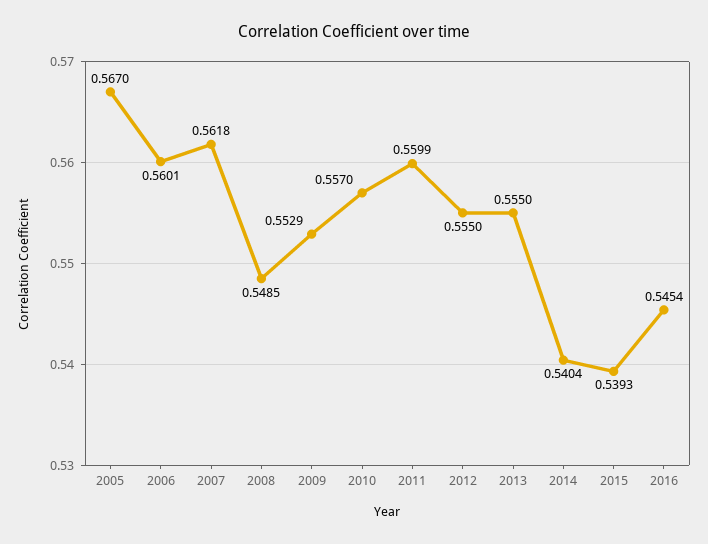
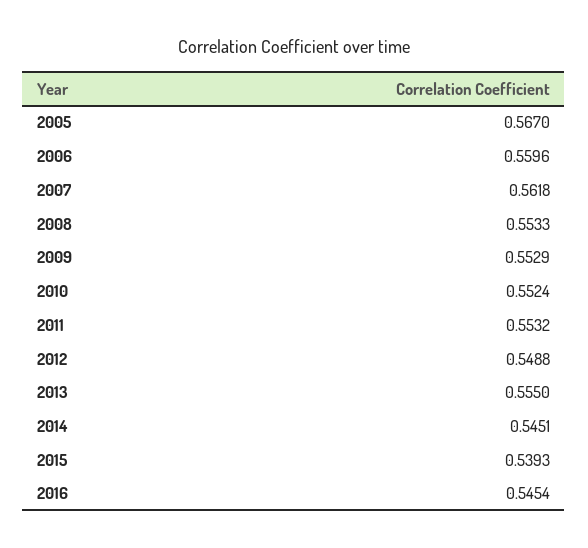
2006: 0.5601 -> 0.5596
2008: 0.5485 -> 0.5533
2010: 0.557 -> 0.5524
2011: 0.5599 -> 0.5532
2012: 0.555 -> 0.5488
2014: 0.5404 -> 0.5451

